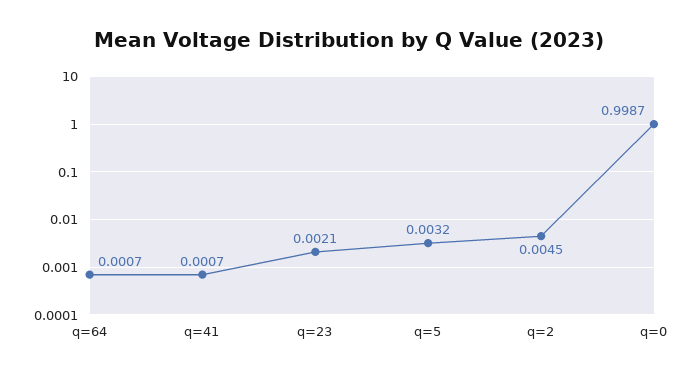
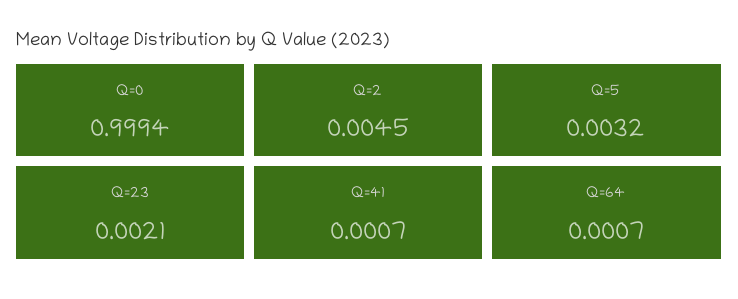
q=0: 0.9987 -> 0.9994

